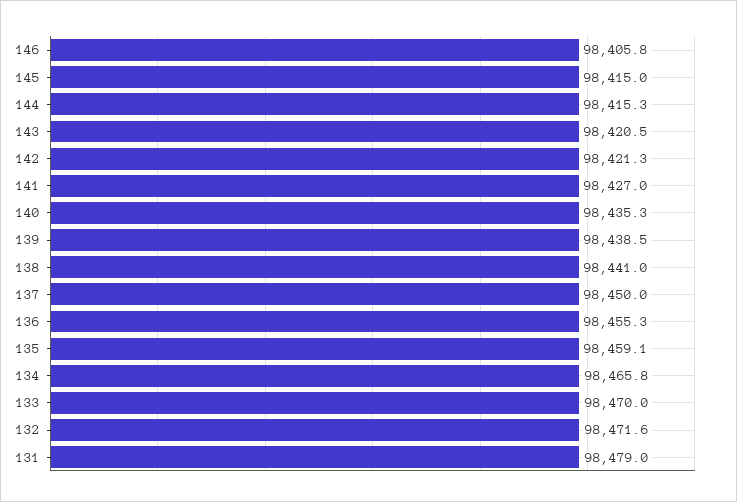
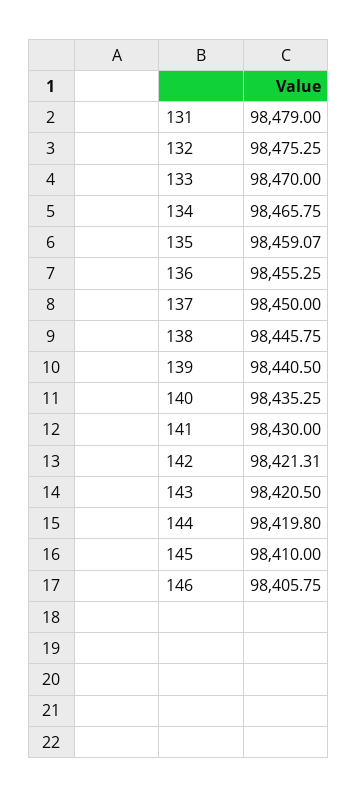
145: 98415 -> 98410
144: 98415.3 -> 98419.8
141: 98427 -> 98430
139: 98438.5 -> 98440.5
138: 98441 -> 98445.75
132: 98471.6 -> 98475.25

